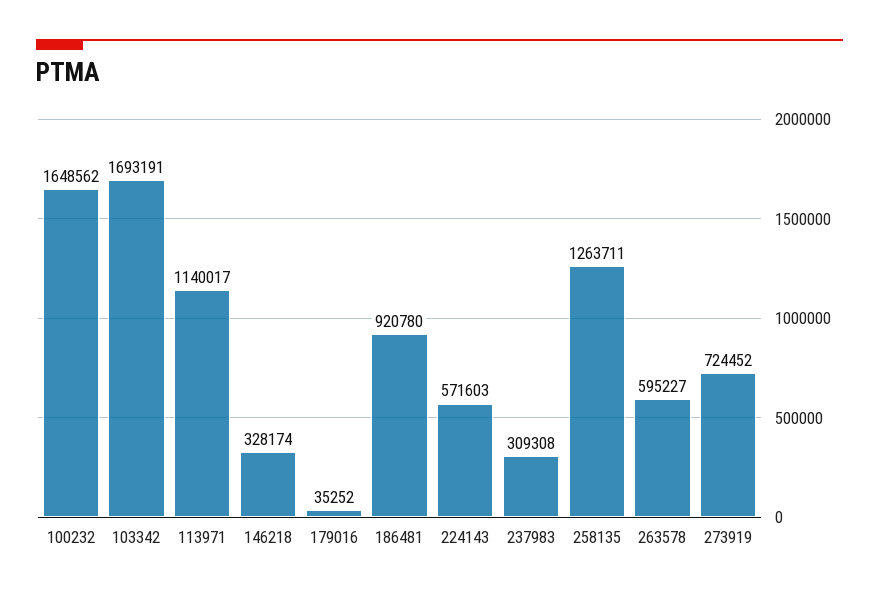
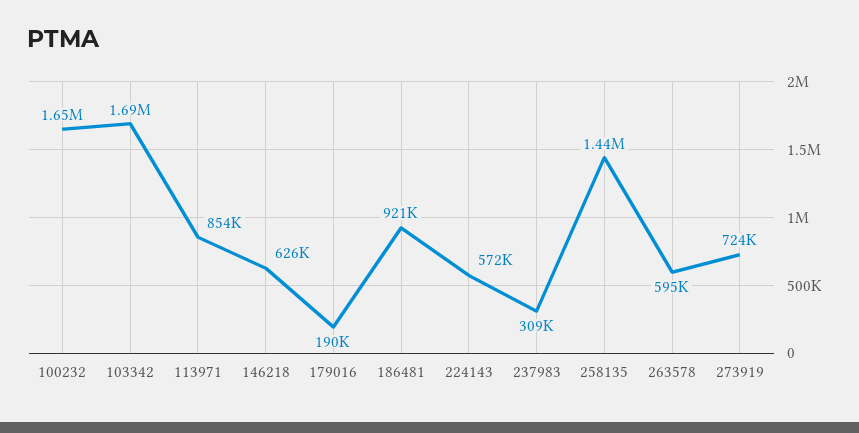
113971: 1140017 -> 854000
146218: 328174 -> 626000
179016: 35252 -> 190000
258135: 1263711 -> 1440000

